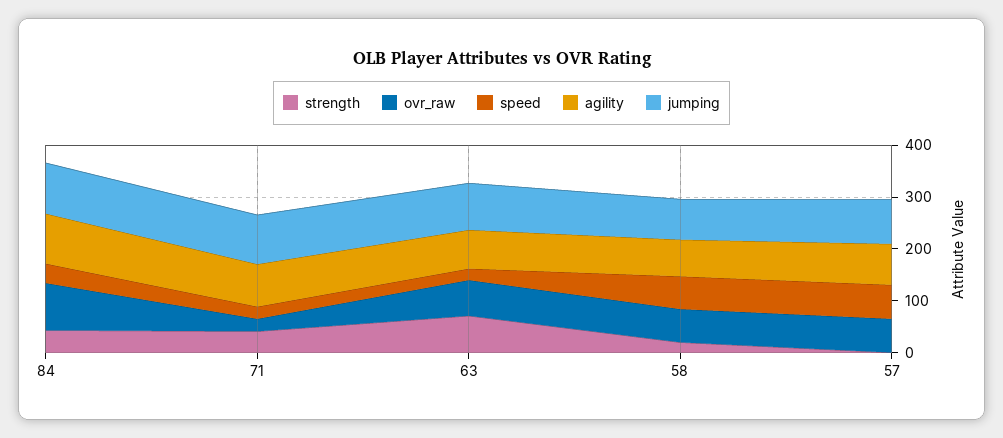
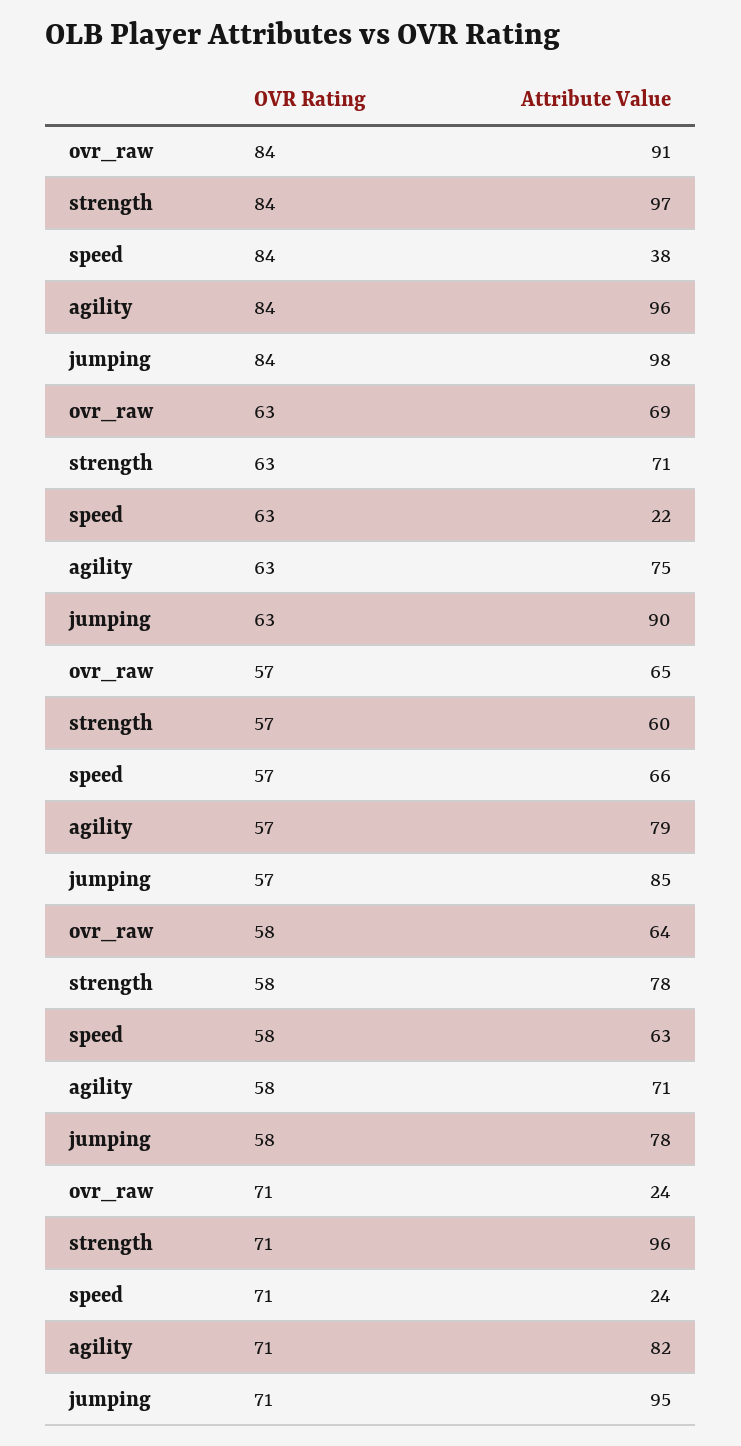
strength, 84: 40 -> 97
strength, 71: 40 -> 96
strength, 58: 20 -> 78
strength, 57: 0 -> 60

